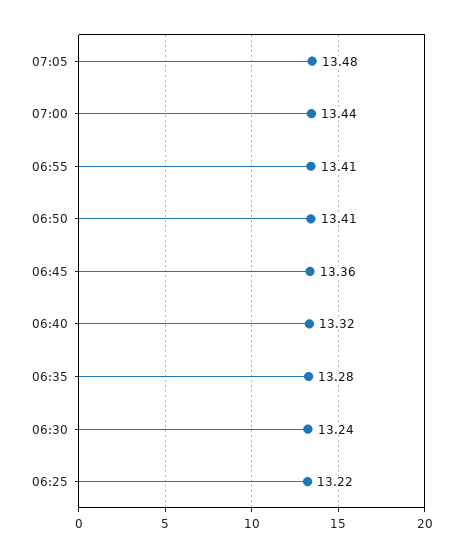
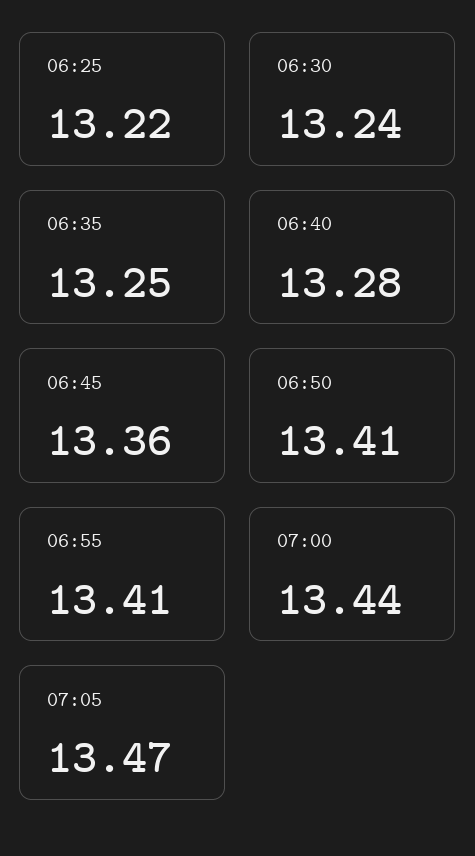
07:05: 13.48 -> 13.47
06:40: 13.32 -> 13.28
06:35: 13.28 -> 13.25

